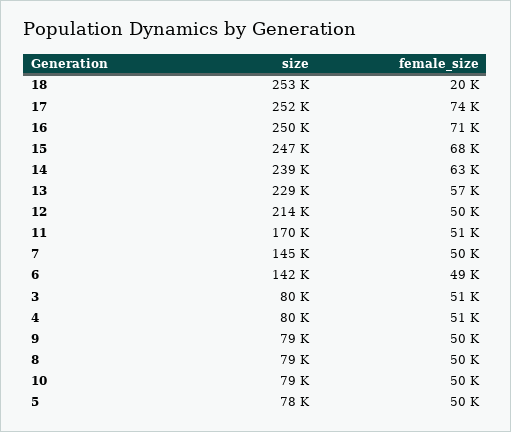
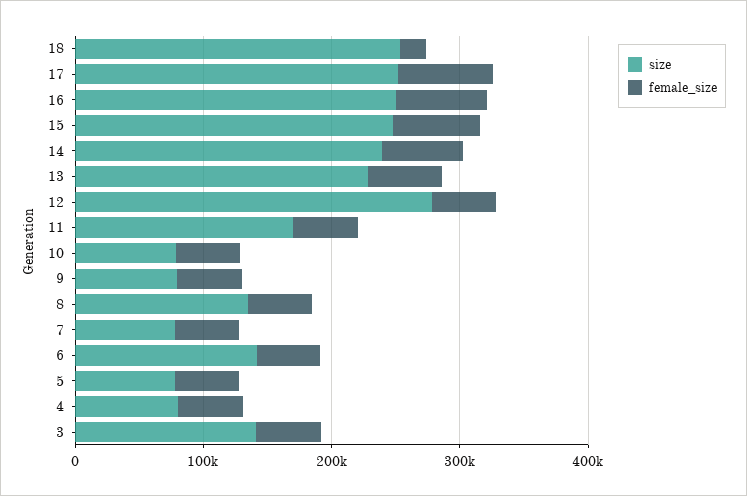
size, 12: 214000 -> 280000
size, 7: 145000 -> 80000
size, 3: 80000 -> 140000
size, 8: 79000 -> 140000

